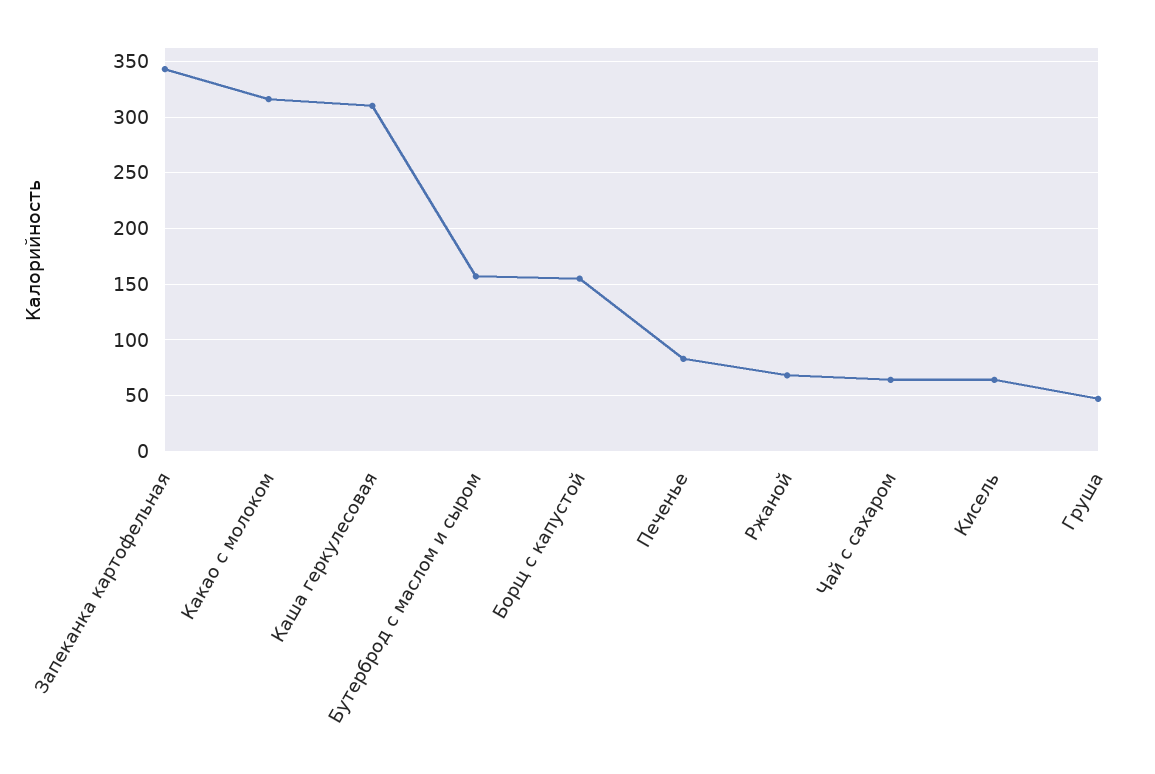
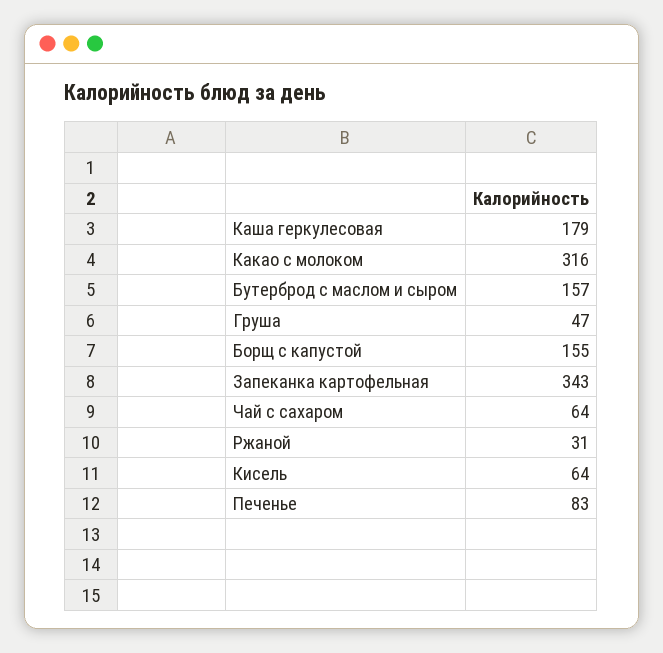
Каша геркулесовая: 310 -> 179
Ржаной: 70 -> 31

